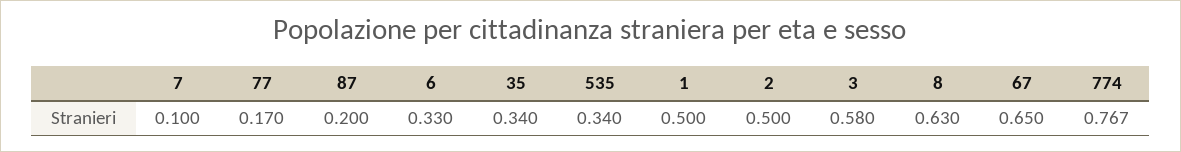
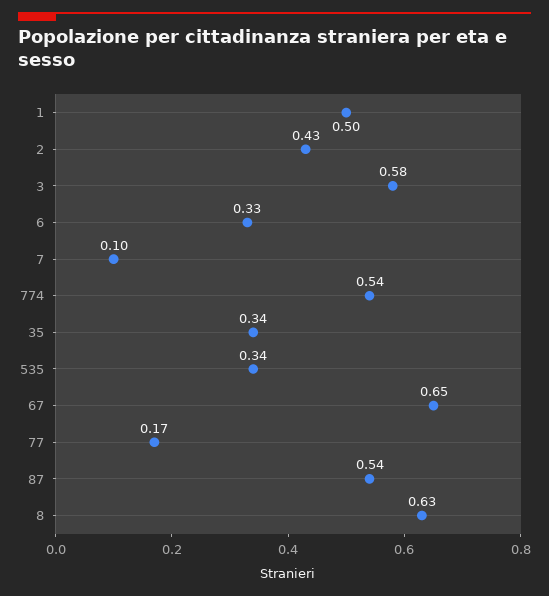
87: 0.2 -> 0.54
2: 0.5 -> 0.43
774: 0.767 -> 0.54

